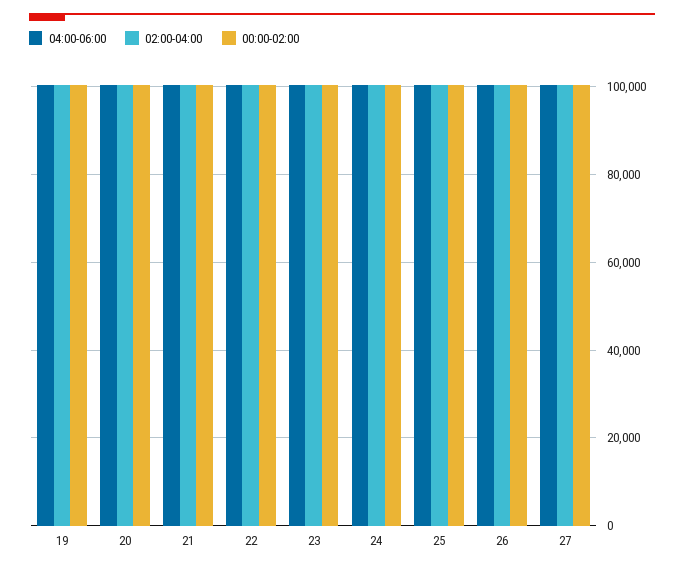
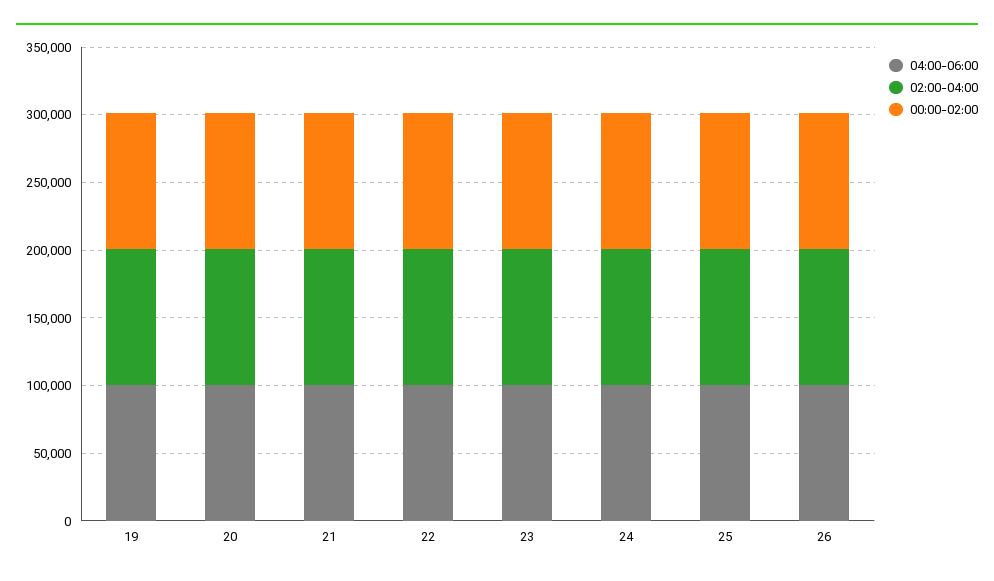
04:00-06:00, 27: 100000 -> none
02:00-04:00, 27: 100000 -> none
00:00-02:00, 27: 100000 -> none

